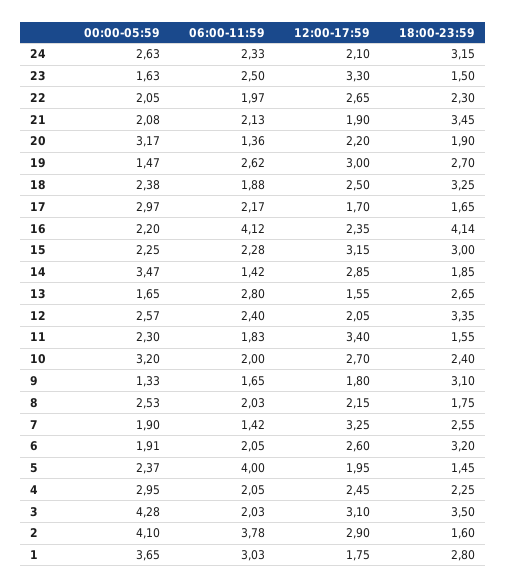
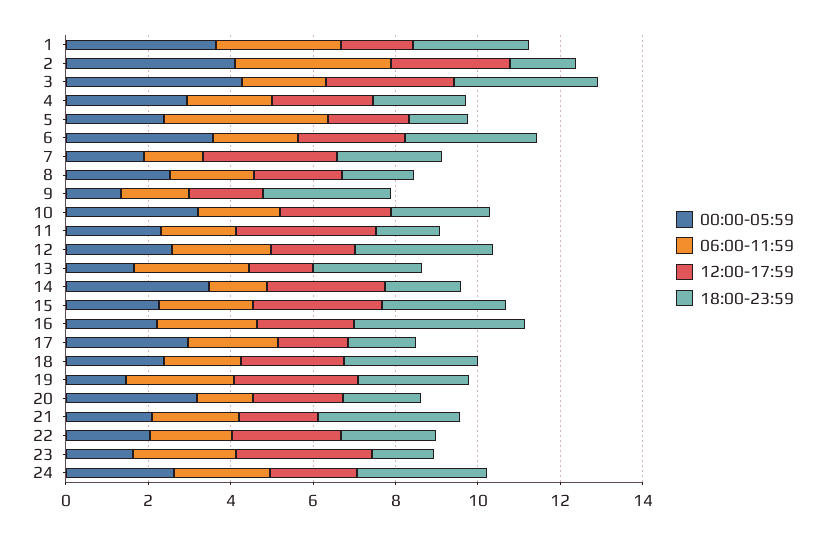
06:00-11:59, 16: 4.12 -> 2.5
00:00-05:59, 6: 1.91 -> 3.5

